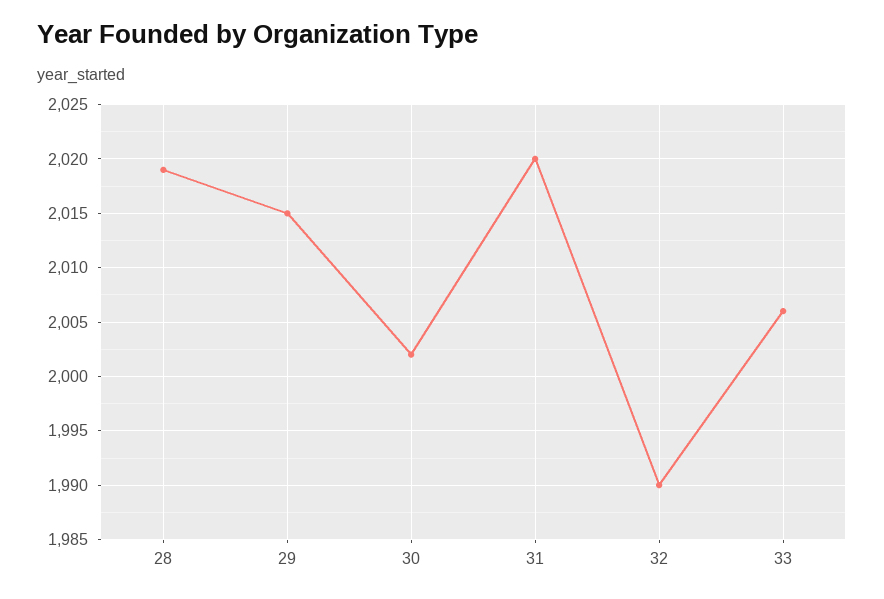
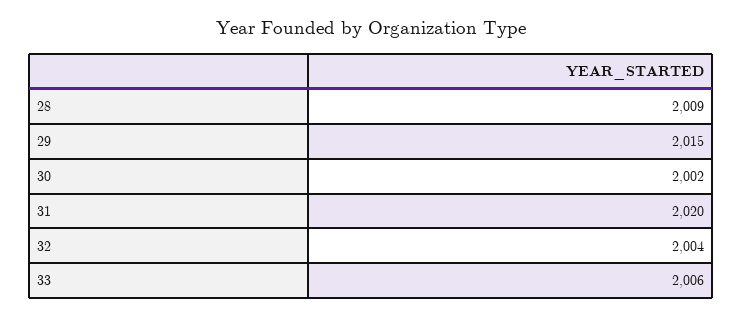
28: 2019 -> 2009
32: 1990 -> 2004

